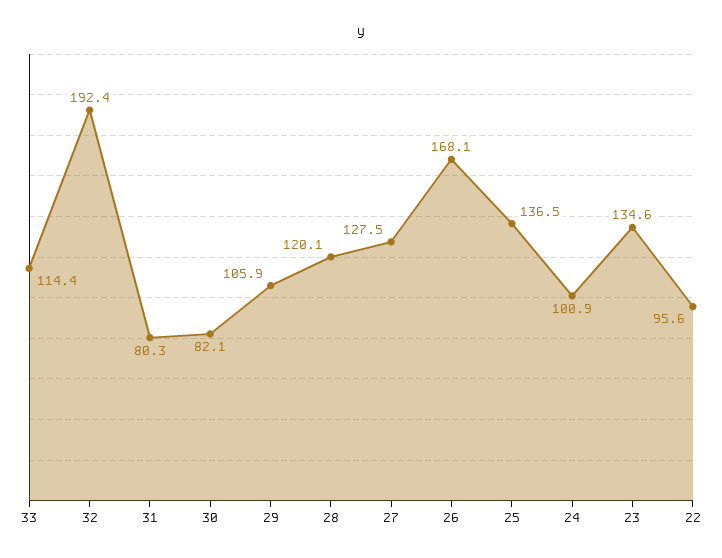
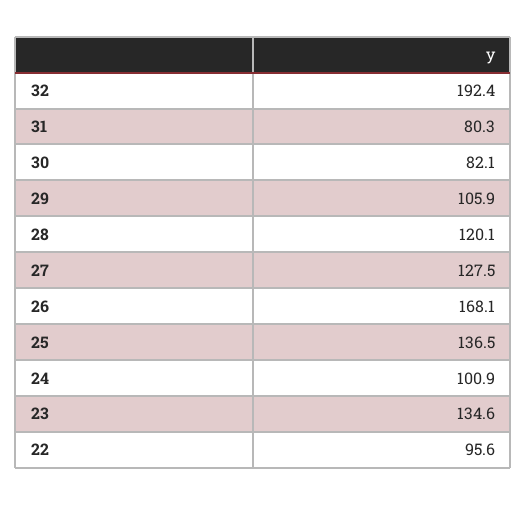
33: 114.4 -> none

